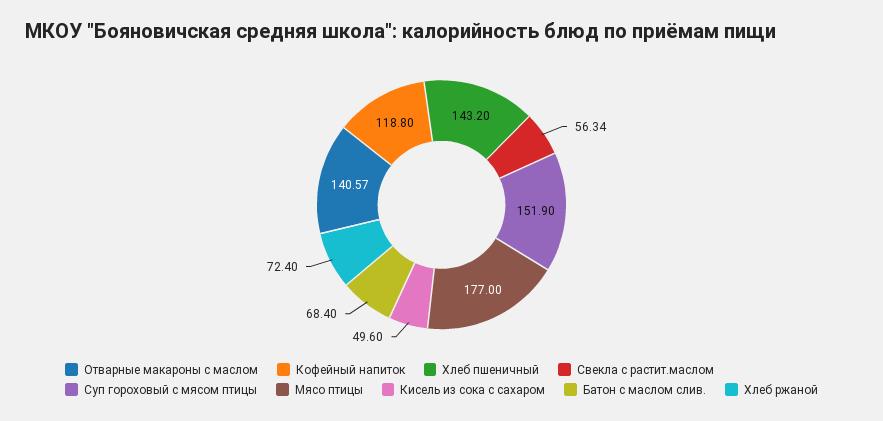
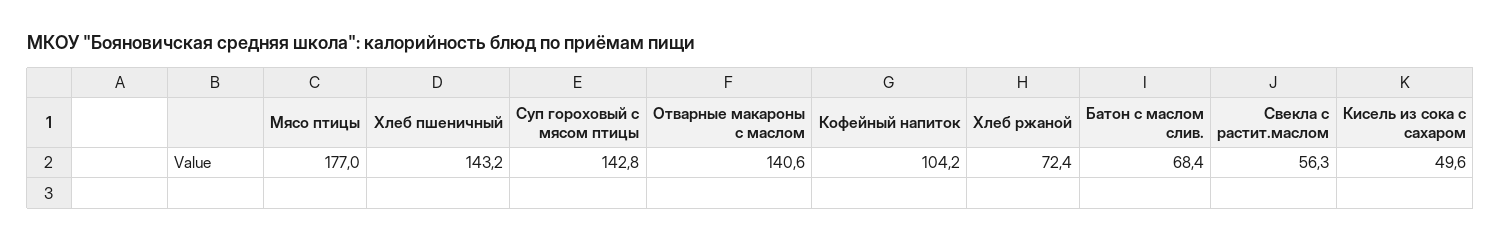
Кофейный напиток: 118.8 -> 104.2
Суп гороховый с мясом птицы: 151.9 -> 142.8

